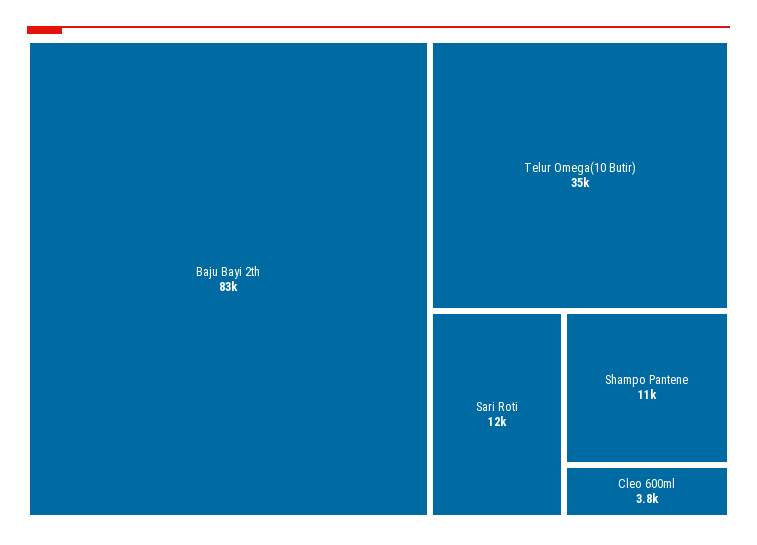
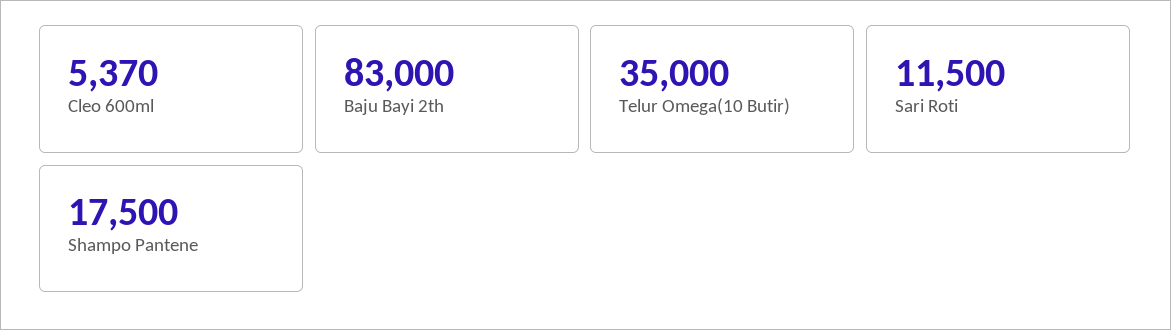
Shampo Pantene: 11000 -> 17500
Cleo 600ml: 3800 -> 5370

